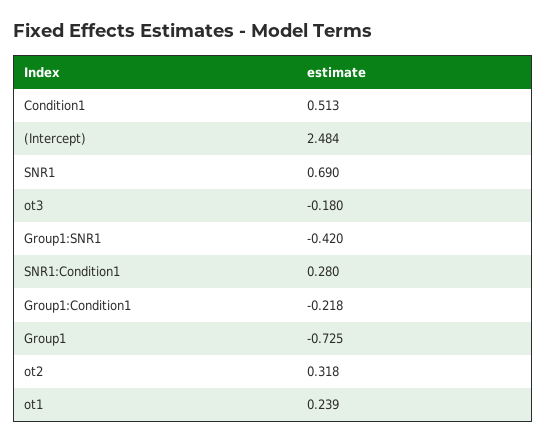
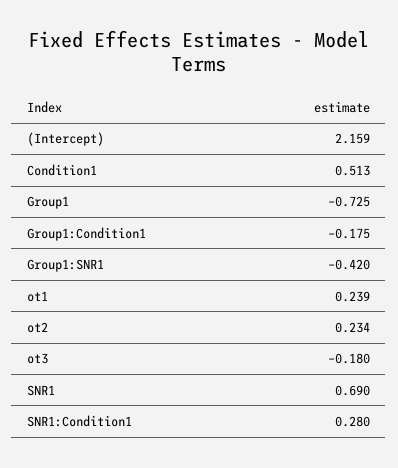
(Intercept): 2.484 -> 2.159
Group1:Condition1: -0.218 -> -0.175
ot2: 0.318 -> 0.234

